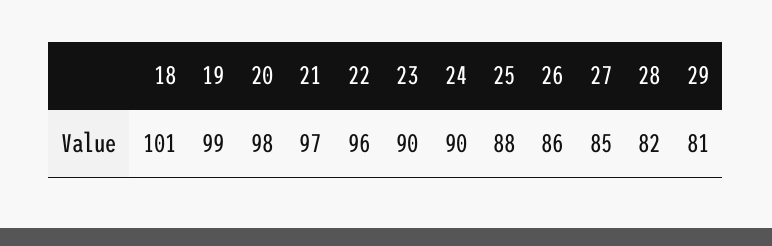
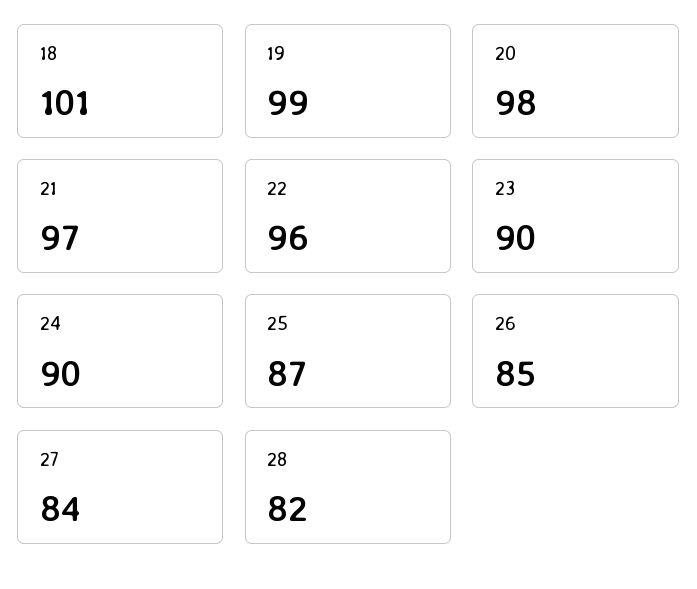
25: 88 -> 87
26: 86 -> 85
27: 85 -> 84
29: 81 -> none

